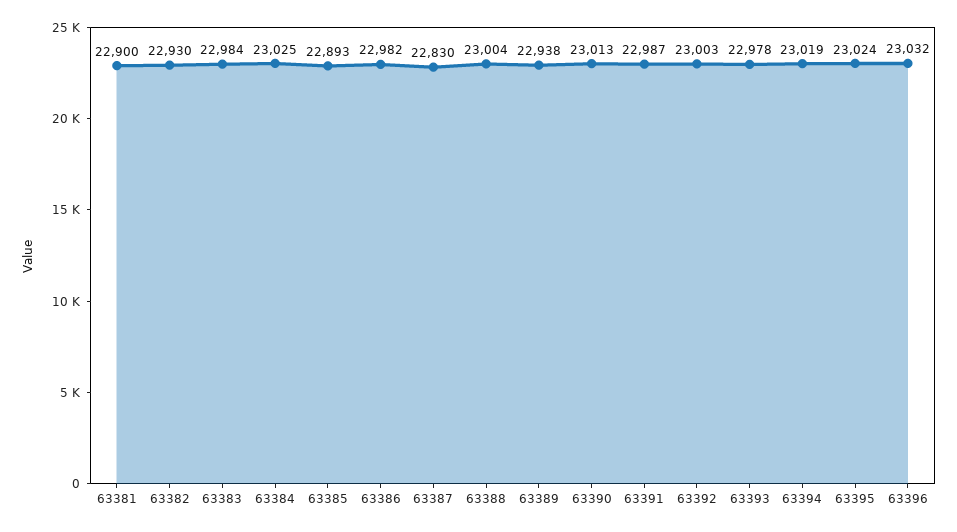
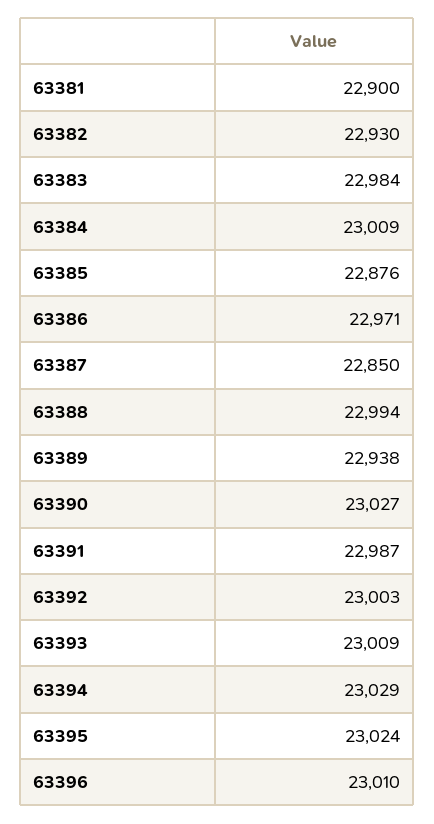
63384: 23025 -> 23009
63385: 22893 -> 22876
63386: 22982 -> 22971
63387: 22830 -> 22850
63388: 23004 -> 22994
63390: 23013 -> 23027
63393: 22978 -> 23009
63394: 23019 -> 23029
63396: 23032 -> 23010

